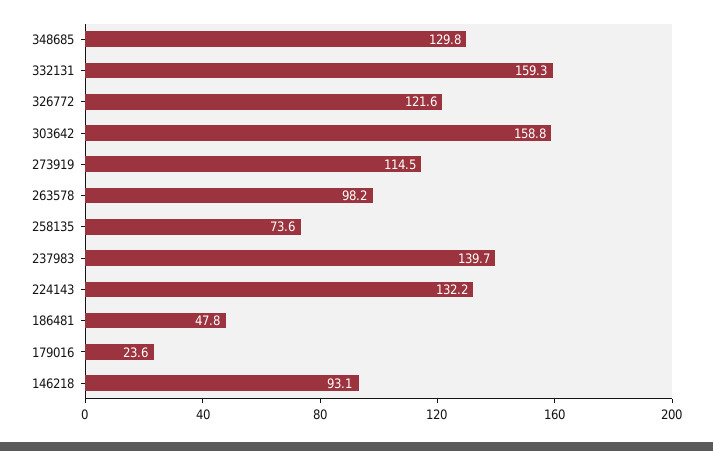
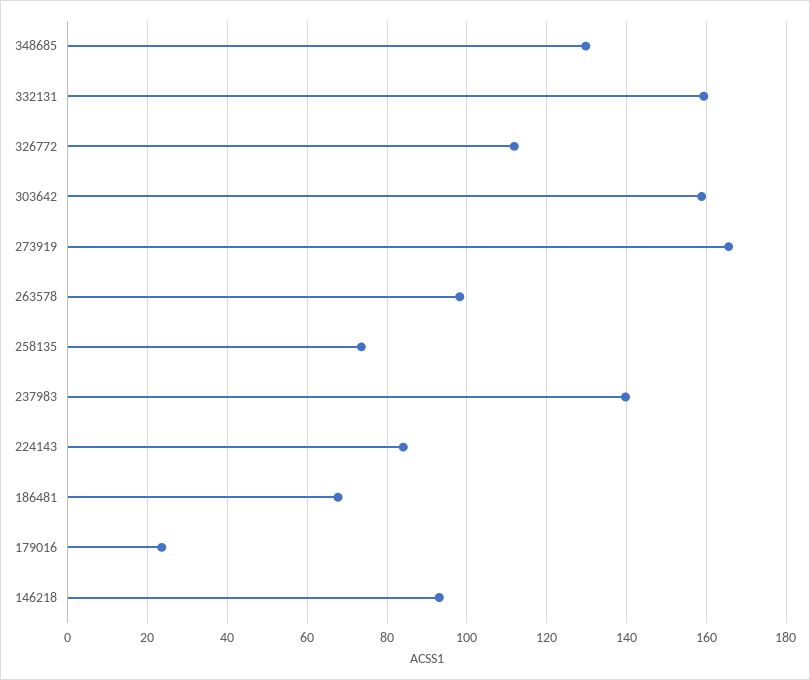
326772: 121.6 -> 112
273919: 114.5 -> 166
224143: 132.2 -> 84
186481: 47.8 -> 68

